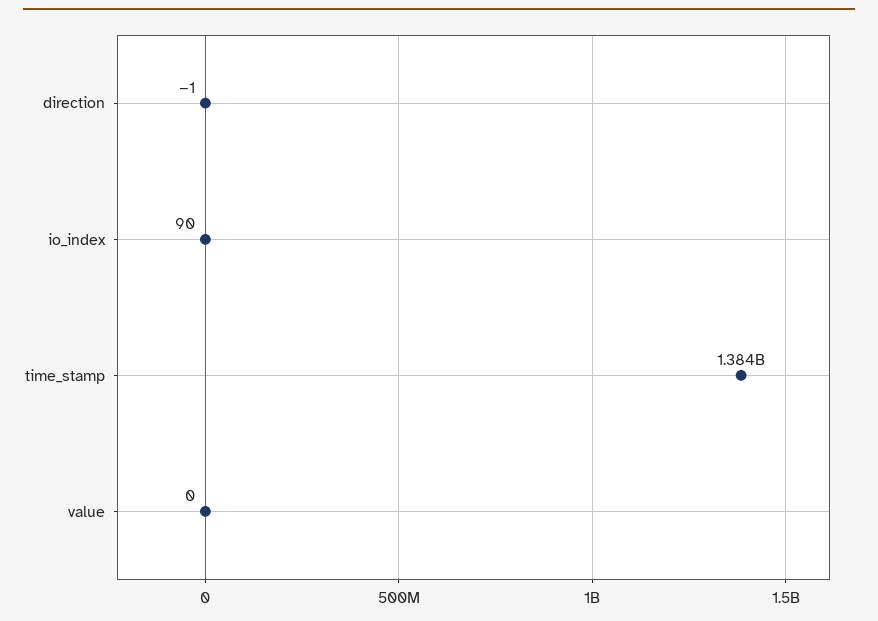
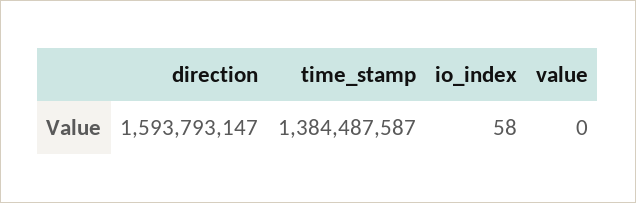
direction: -1 -> 1593793147
io_index: 90 -> 58

